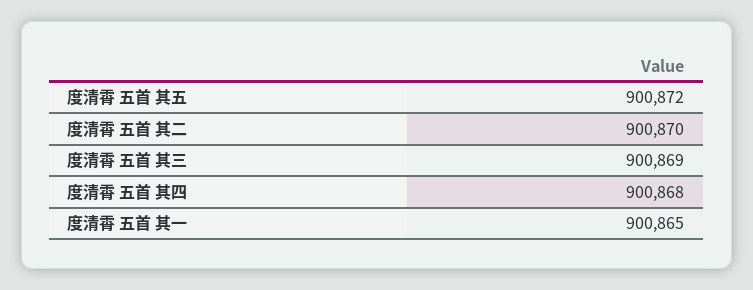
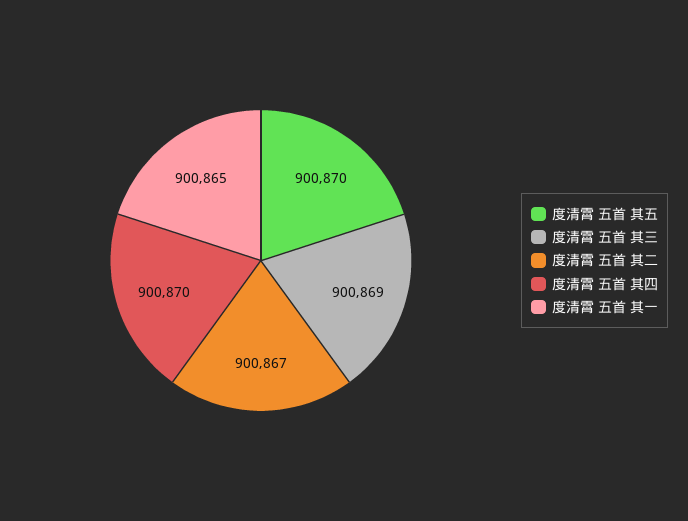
度清霄 五首 其五: 900872 -> 900870
度清霄 五首 其二: 900870 -> 900867
度清霄 五首 其四: 900868 -> 900870

